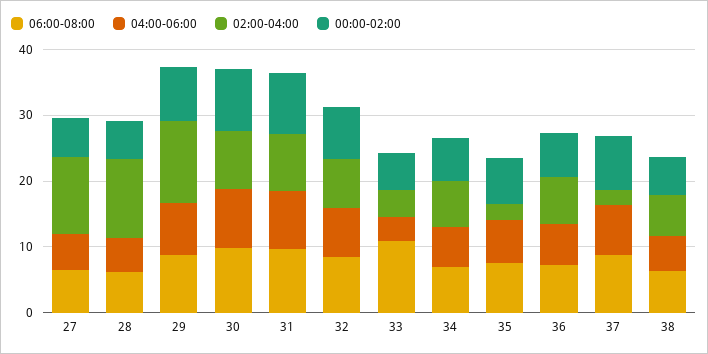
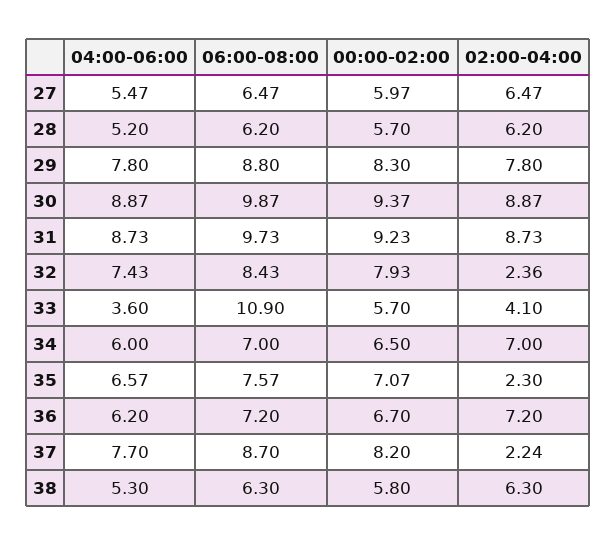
02:00-04:00, 27: 12 -> 6.47
02:00-04:00, 28: 12 -> 6.2
02:00-04:00, 29: 12 -> 7.8
02:00-04:00, 32: 8 -> 2.36

